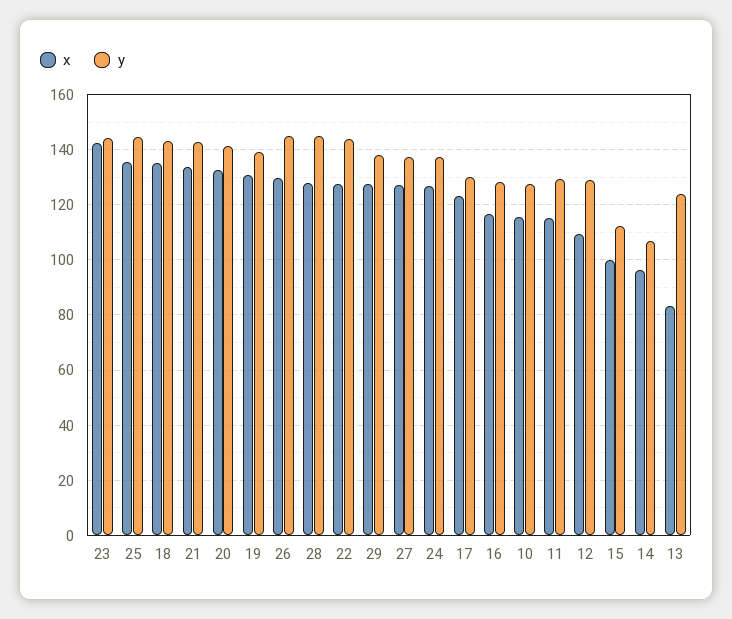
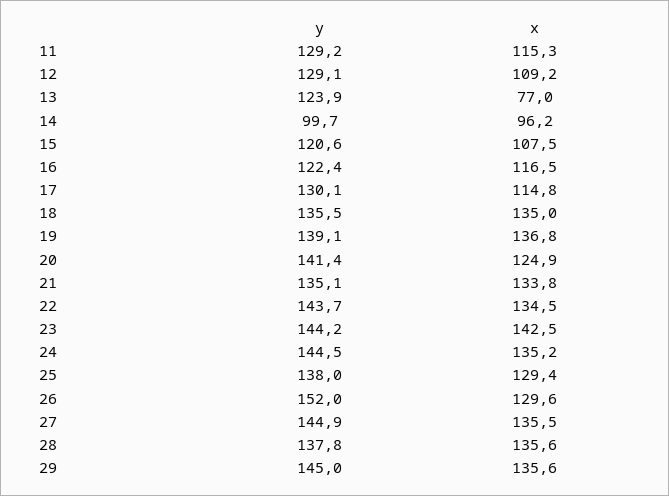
x, 25: 135 -> 129.4
y, 25: 145 -> 138
y, 18: 142.5 -> 135.5
y, 21: 142.5 -> 135.1
x, 20: 132.5 -> 124.9
x, 19: 130 -> 136.8
y, 26: 145 -> 152
x, 28: 127.5 -> 135.6
y, 28: 145 -> 137.8
x, 22: 127.5 -> 134.5
x, 29: 127.5 -> 135.6
y, 29: 137.5 -> 145
x, 27: 127.5 -> 135.5
y, 27: 137.5 -> 144.9
x, 24: 127.5 -> 135.2
y, 24: 137.5 -> 144.5
x, 17: 122.5 -> 114.8
y, 16: 127.5 -> 122.4
x, 10: 115 -> none
y, 10: 127.5 -> none
x, 15: 100 -> 107.5
y, 15: 112.5 -> 120.6
y, 14: 107.5 -> 99.7
x, 13: 82.5 -> 77

